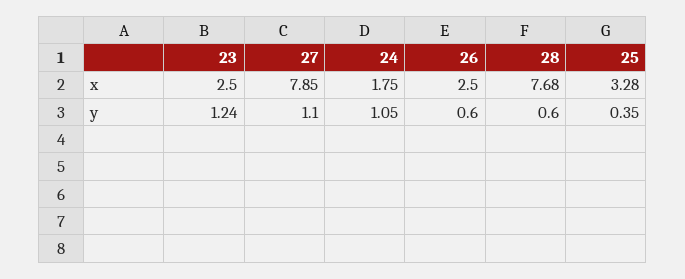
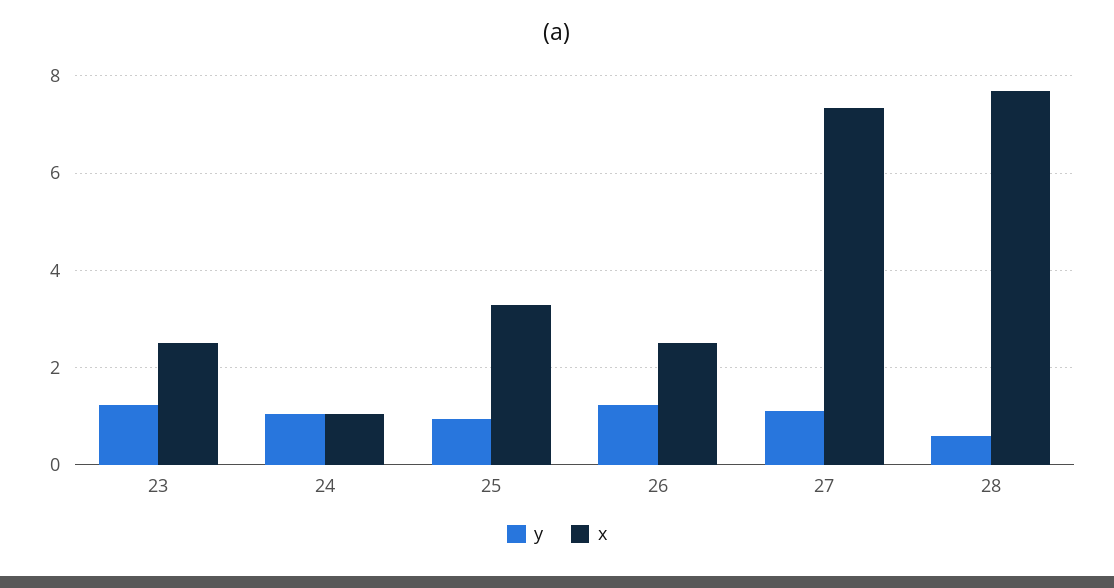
x, 27: 7.85 -> 7.4
x, 24: 1.75 -> 1
y, 26: 0.6 -> 1.2
y, 25: 0.35 -> 1

